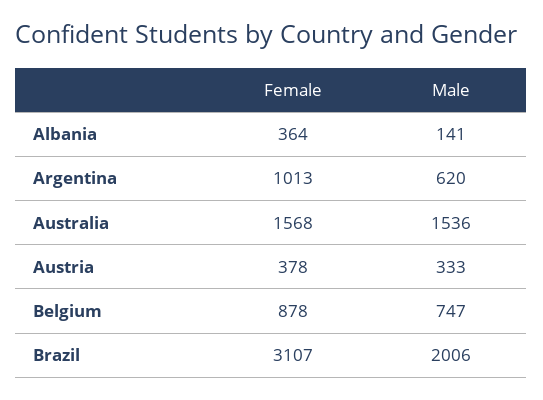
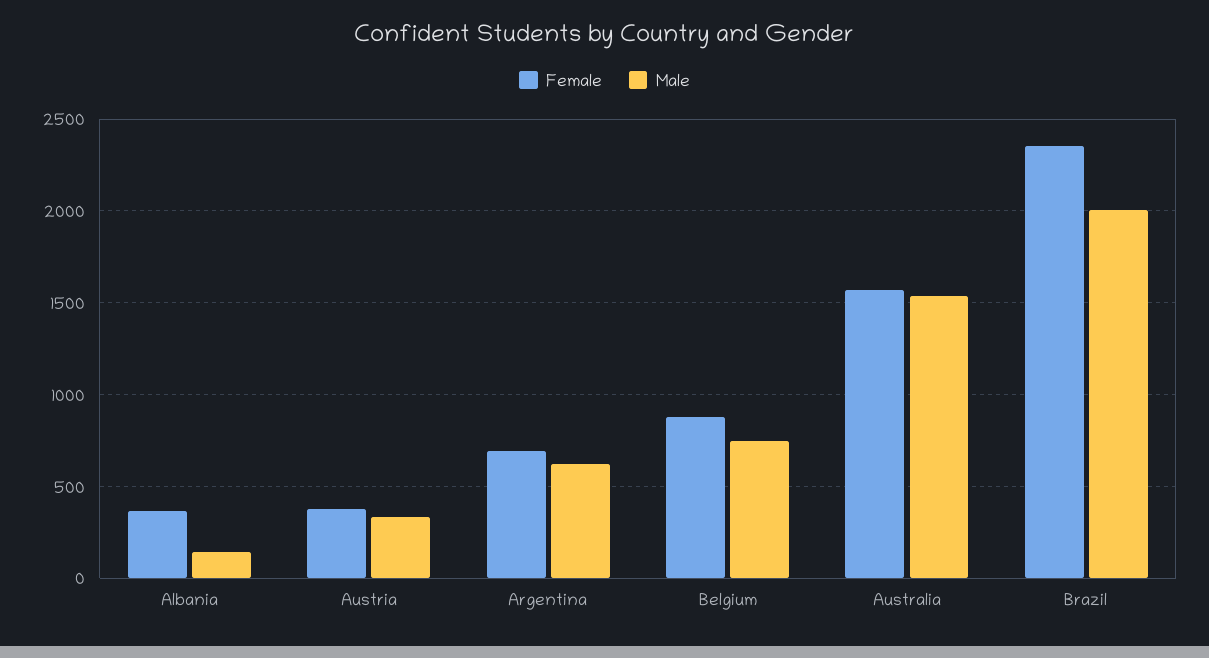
Female, Argentina: 1013 -> 700
Female, Brazil: 3107 -> 2350

